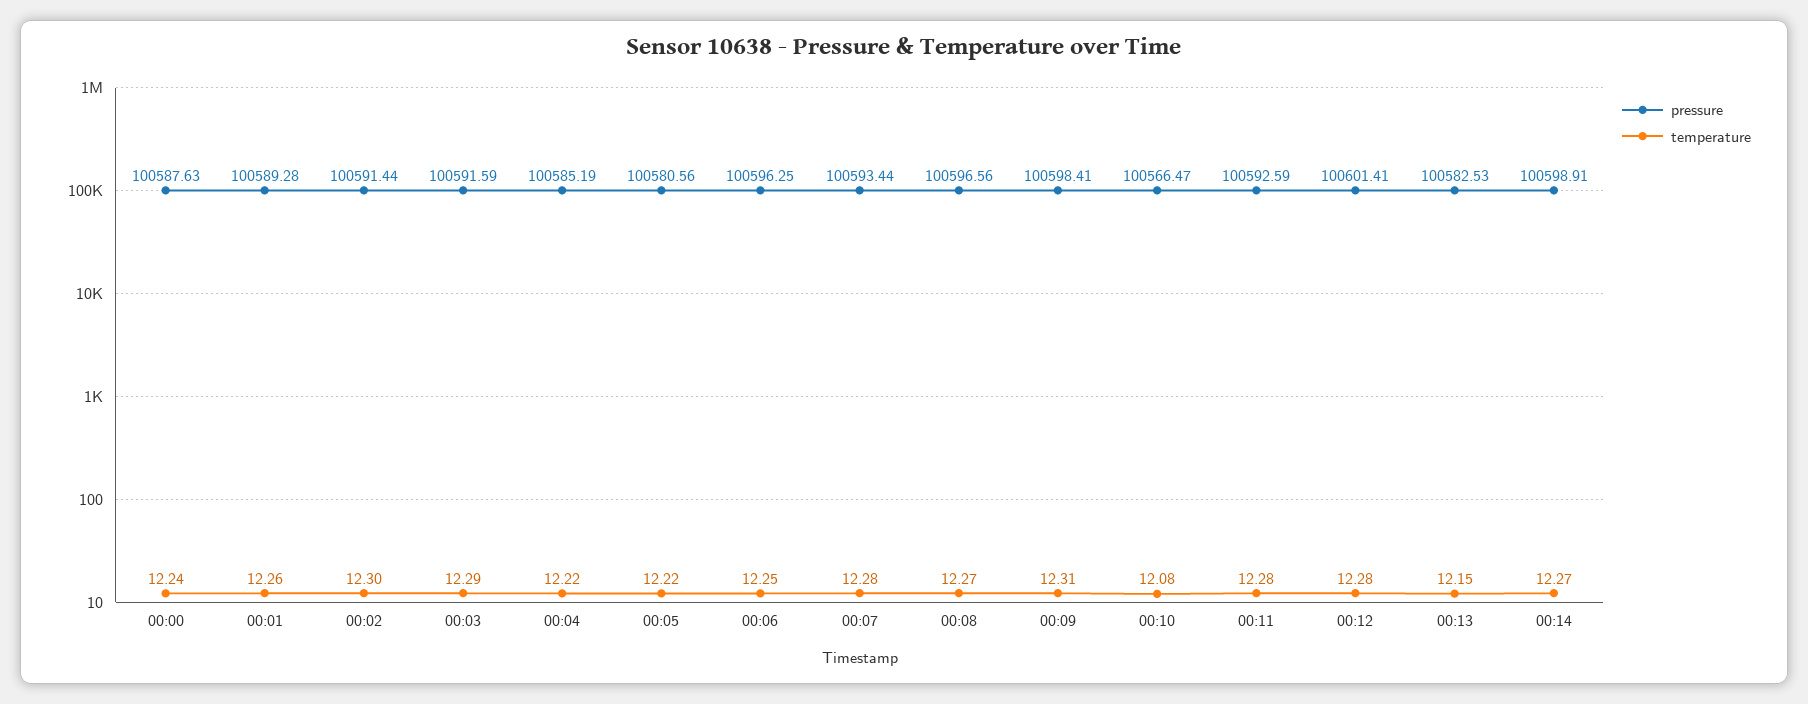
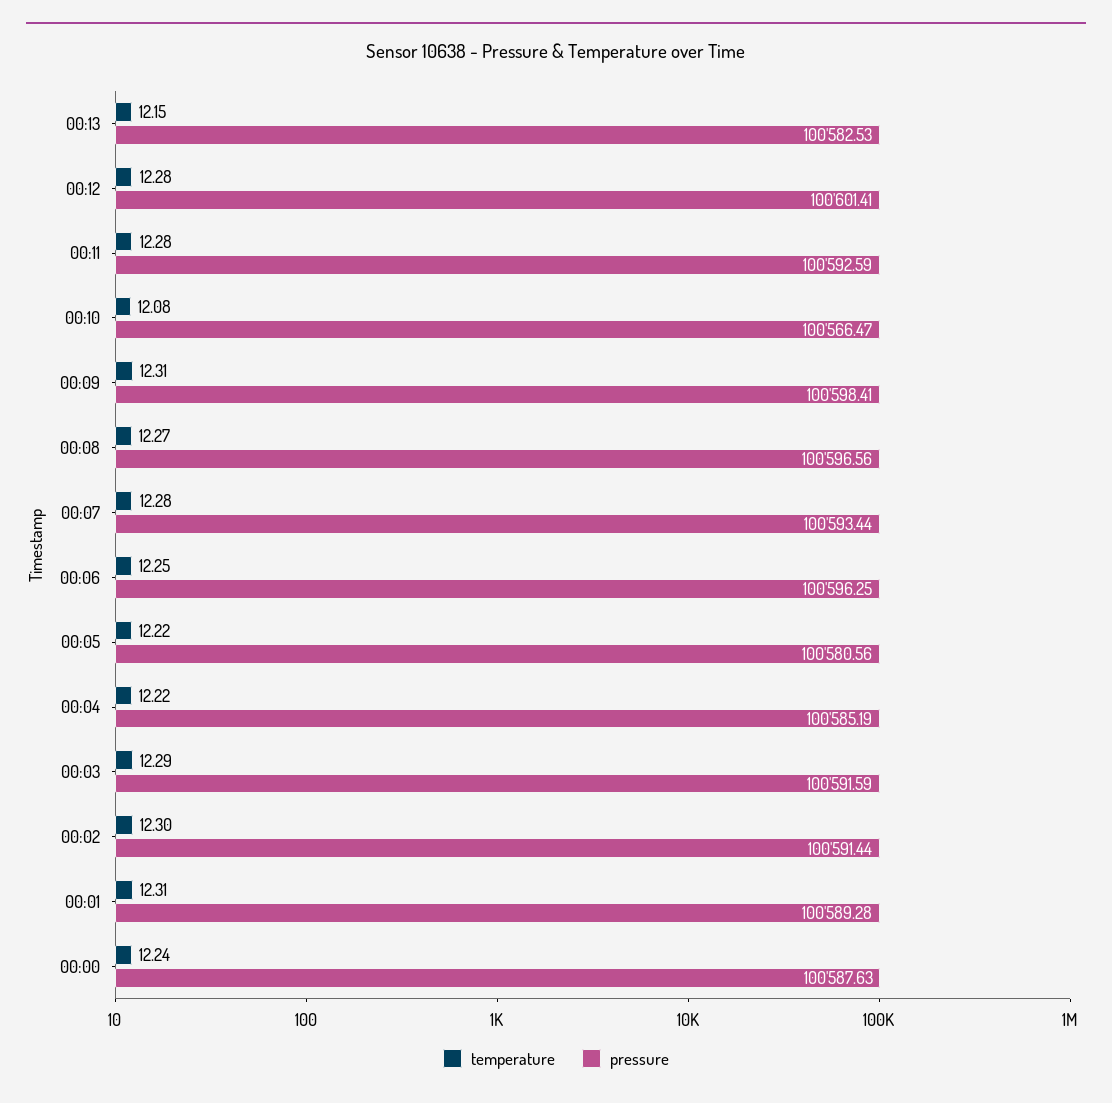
temperature, 00:01: 12.26 -> 12.31
pressure, 00:14: 100598.91 -> none
temperature, 00:14: 12.27 -> none

